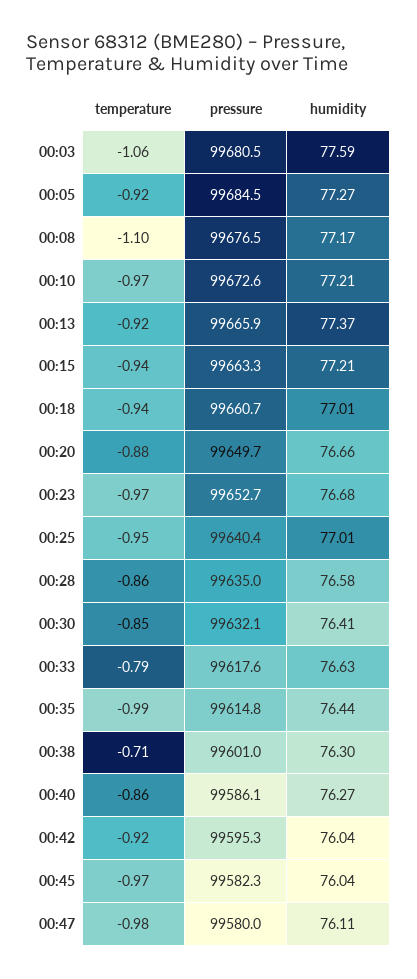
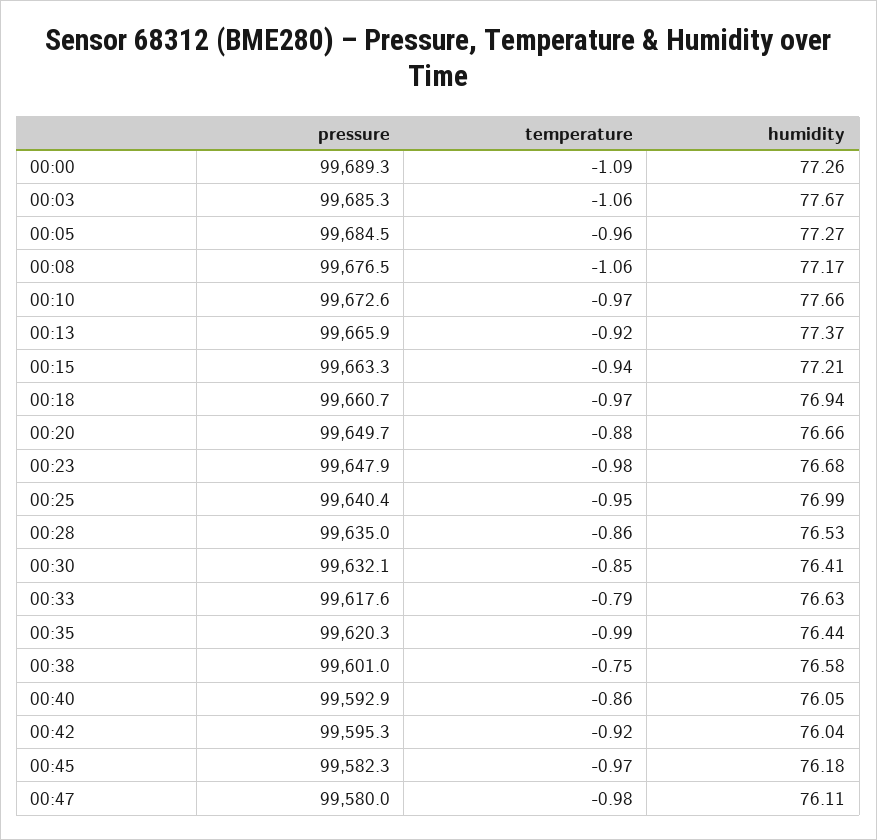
pressure, 00:03: 99680.5 -> 99685.3
humidity, 00:03: 77.59 -> 77.67
temperature, 00:05: -0.92 -> -0.96
temperature, 00:08: -1.1 -> -1.06
humidity, 00:10: 77.21 -> 77.66
temperature, 00:18: -0.94 -> -0.97
humidity, 00:18: 77.01 -> 76.94
temperature, 00:23: -0.97 -> -0.98
pressure, 00:23: 99652.7 -> 99647.9
humidity, 00:25: 77.01 -> 76.99
humidity, 00:28: 76.58 -> 76.53
pressure, 00:35: 99614.8 -> 99620.3
temperature, 00:38: -0.71 -> -0.75
humidity, 00:38: 76.3 -> 76.58
pressure, 00:40: 99586.1 -> 99592.9
humidity, 00:40: 76.27 -> 76.05
humidity, 00:45: 76.04 -> 76.18
pressure, 00:00: none -> 99689.3
temperature, 00:00: none -> -1.09
humidity, 00:00: none -> 77.26

